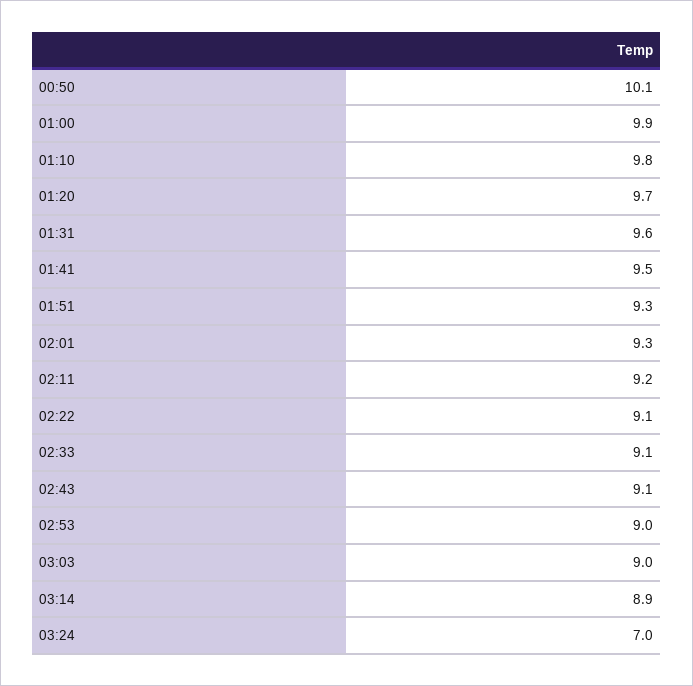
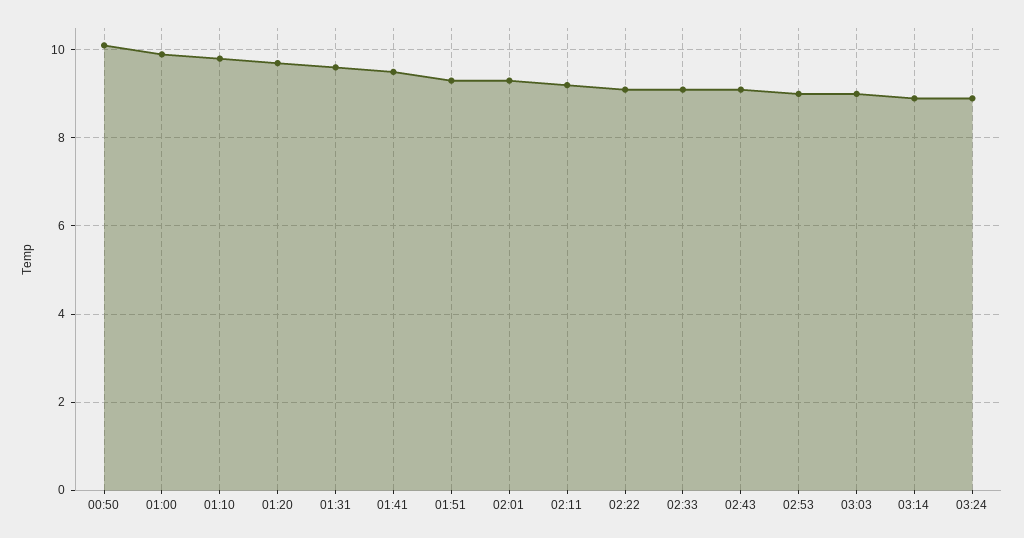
03:24: 7 -> 9

